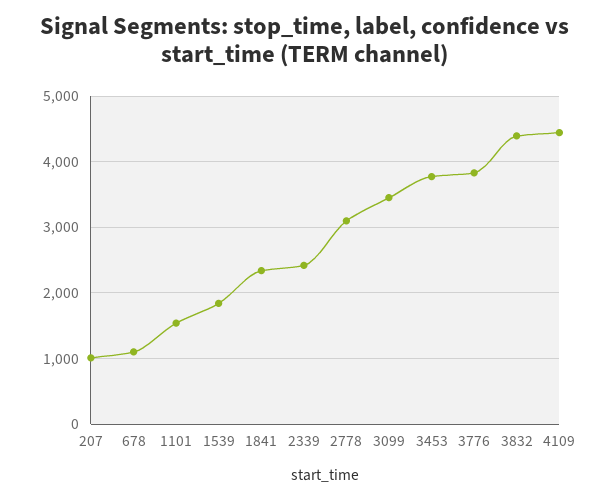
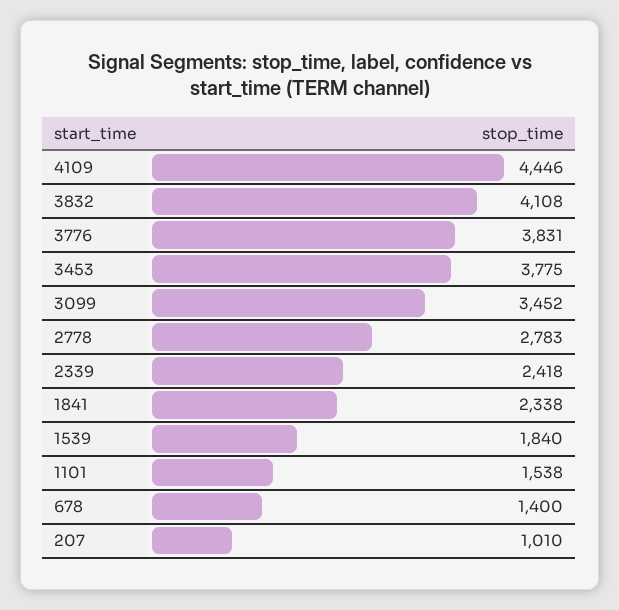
678: 1100 -> 1400
2778: 3100 -> 2783
3832: 4400 -> 4108

